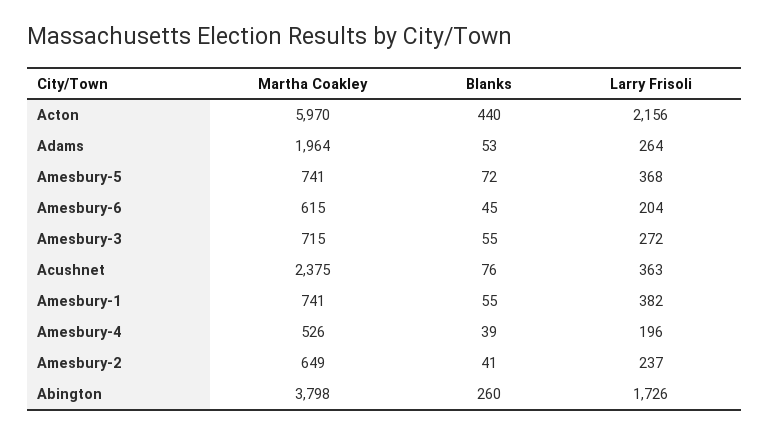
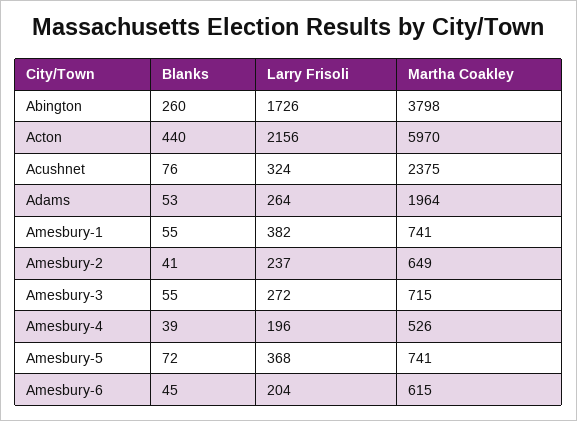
Larry Frisoli, Acushnet: 363 -> 324

